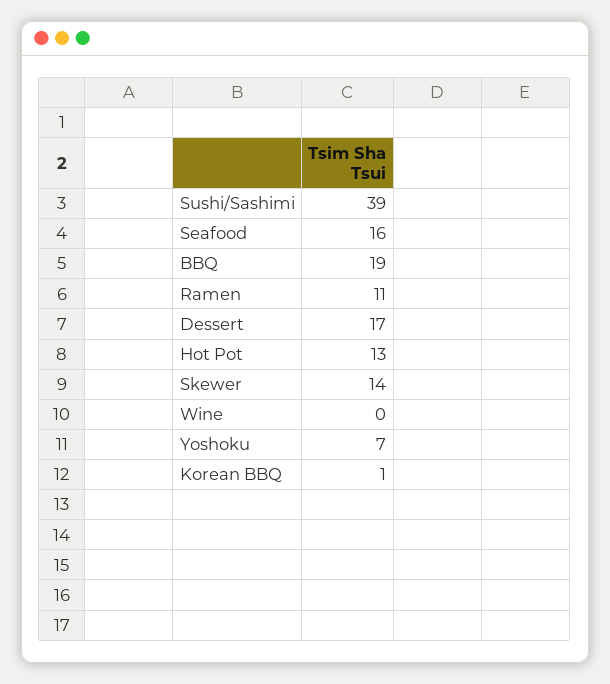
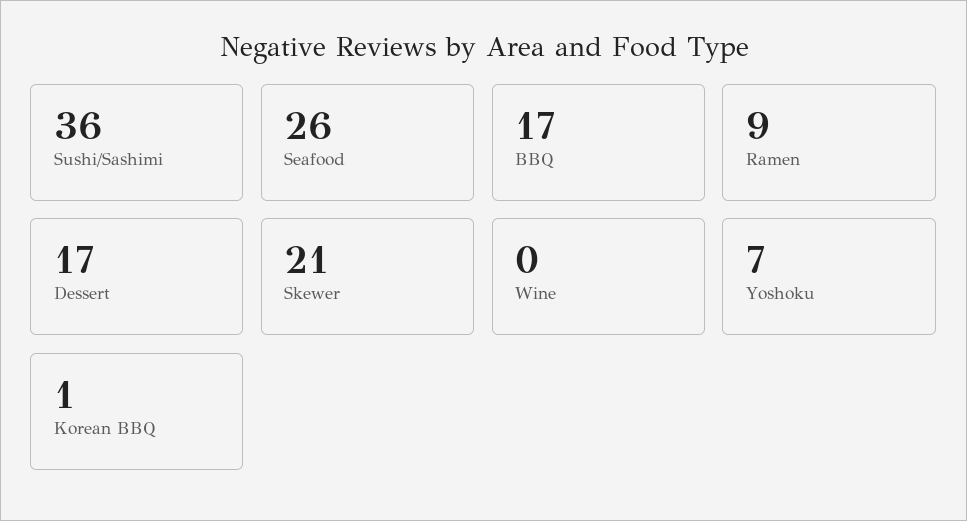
Sushi/Sashimi: 39 -> 36
Seafood: 16 -> 26
BBQ: 19 -> 17
Ramen: 11 -> 9
Hot Pot: 13 -> none
Skewer: 14 -> 21

